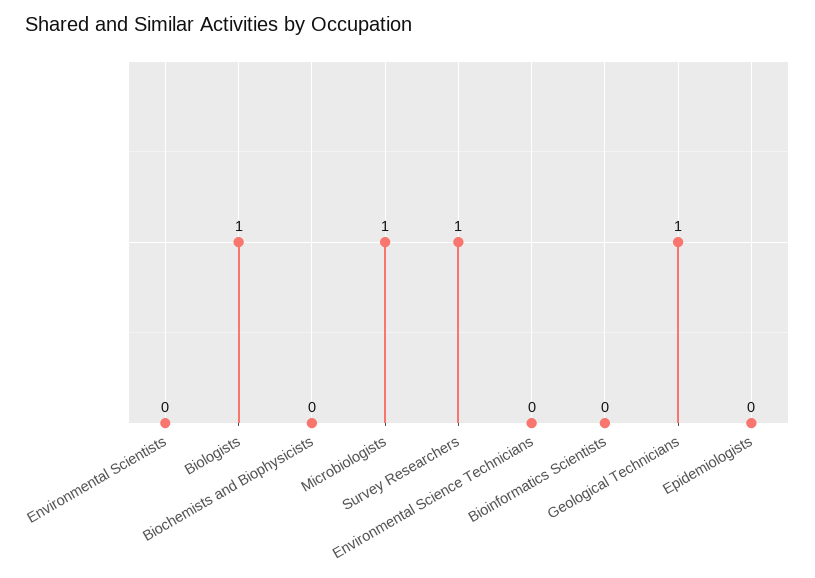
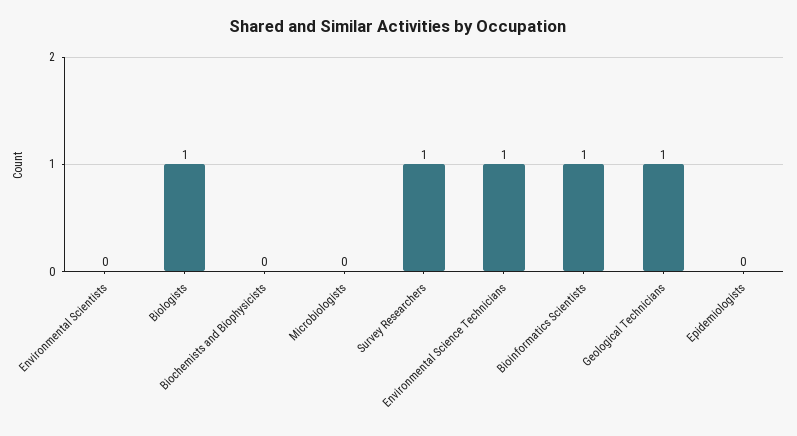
Microbiologists: 1 -> 0
Environmental Science Technicians: 0 -> 1
Bioinformatics Scientists: 0 -> 1

